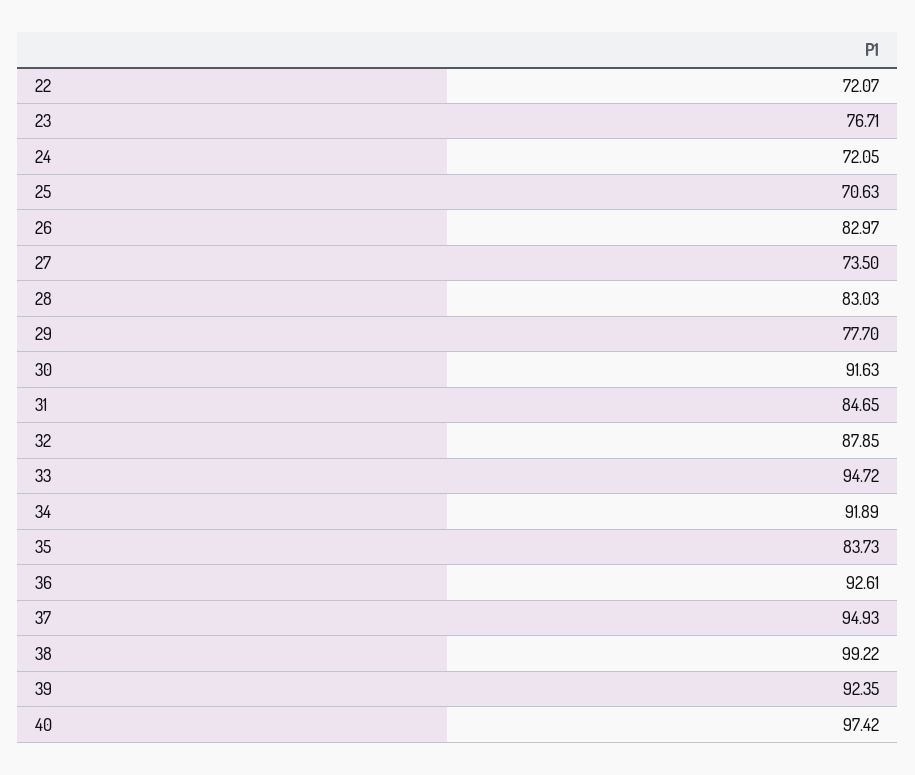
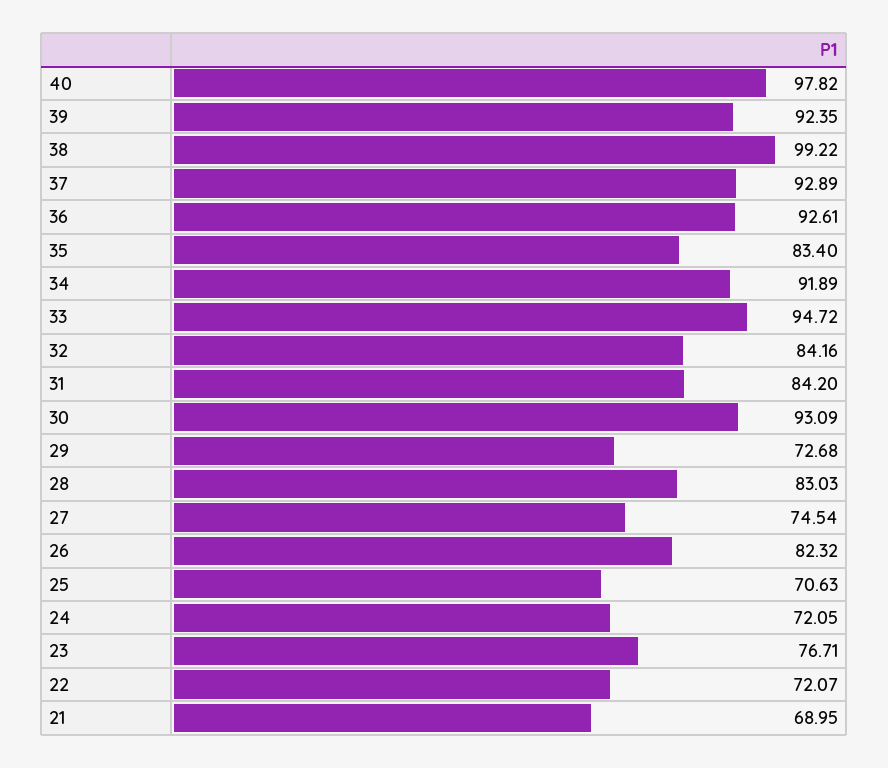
26: 82.97 -> 82.32
27: 73.5 -> 74.54
29: 77.7 -> 72.68
30: 91.63 -> 93.09
31: 84.65 -> 84.2
32: 87.85 -> 84.16
35: 83.73 -> 83.4
37: 94.93 -> 92.89
40: 97.42 -> 97.82
21: none -> 68.95

